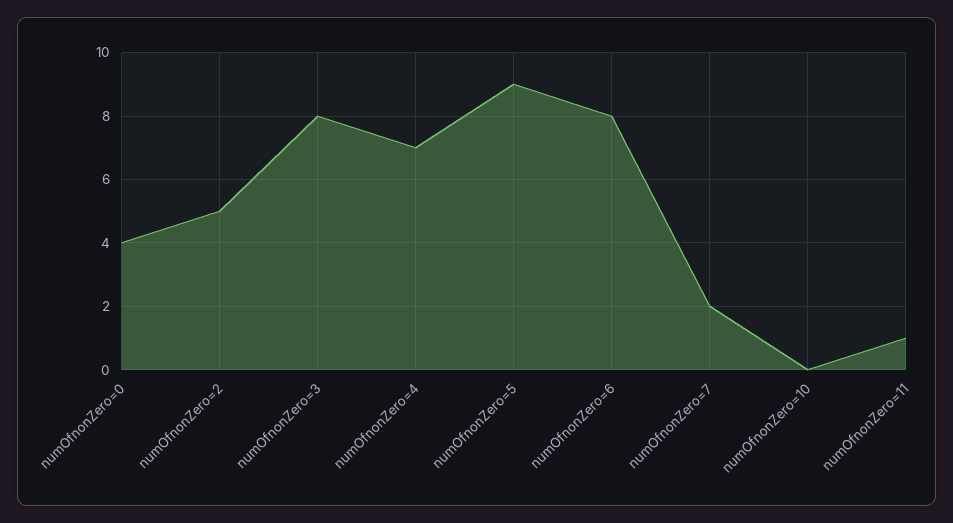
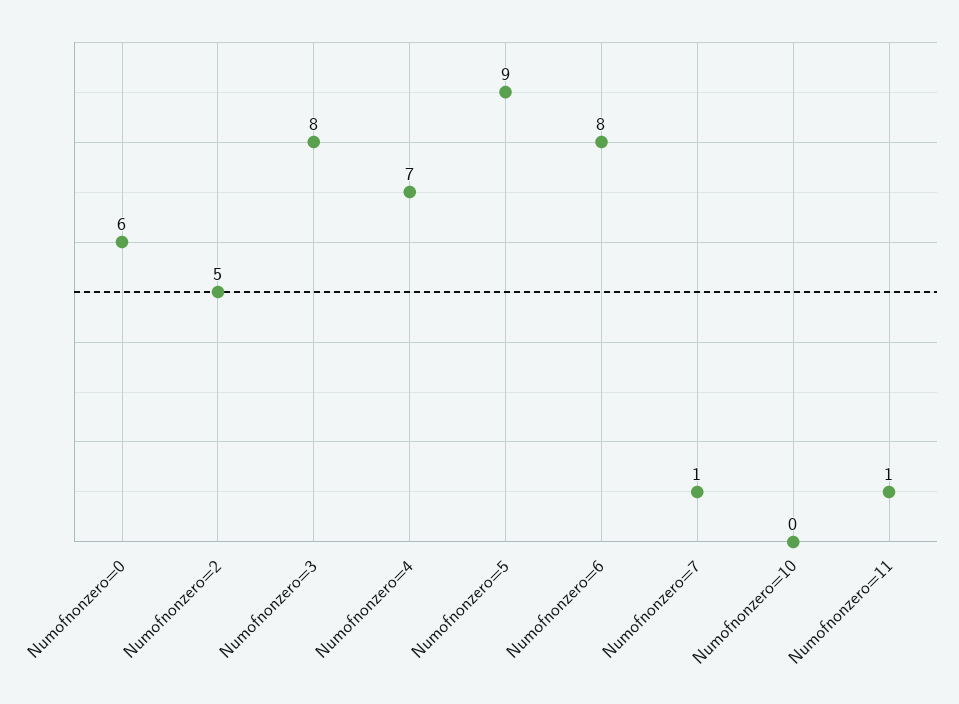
numOfnonZero=0: 4 -> 6
numOfnonZero=7: 2 -> 1

